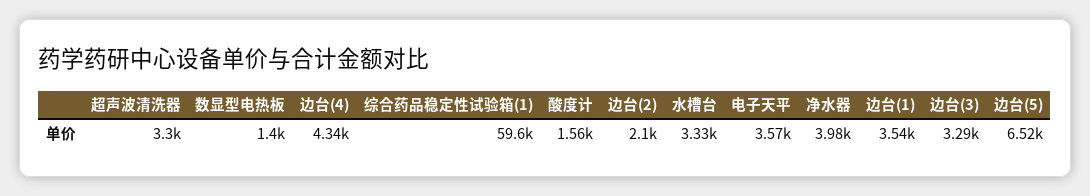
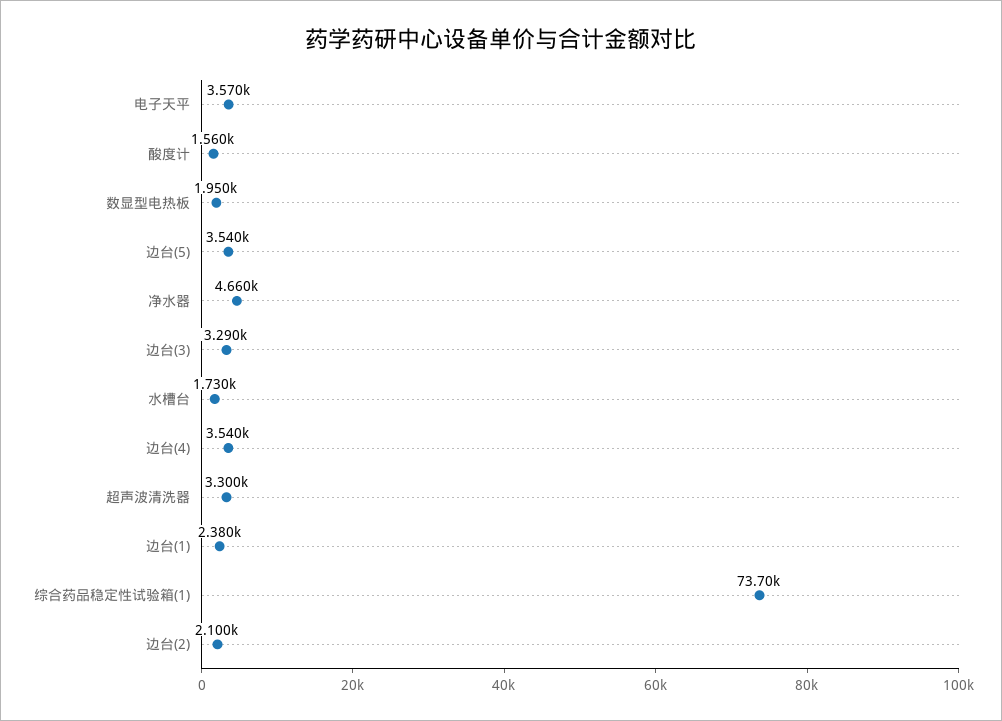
数显型电热板: 1400 -> 1950
边台(4): 4340 -> 3540
综合药品稳定性试验箱(1): 59600 -> 73700
水槽台: 3330 -> 1730
净水器: 3980 -> 4660
边台(1): 3540 -> 2380
边台(5): 6520 -> 3540

